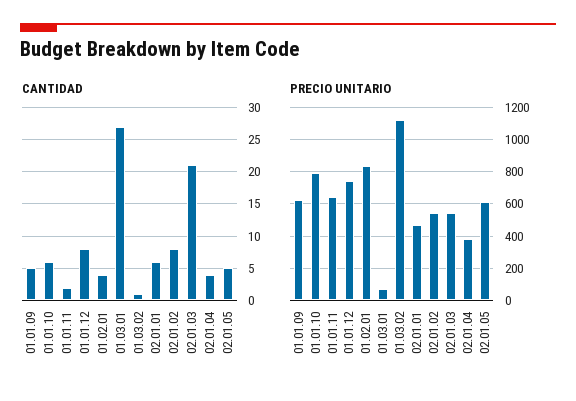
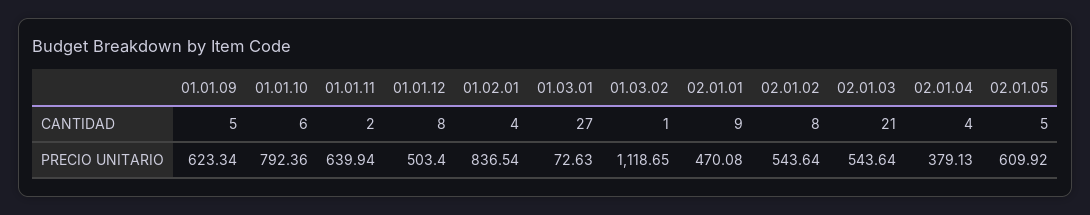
CANTIDAD, 02.01.01: 6 -> 9
PRECIO UNITARIO, 01.01.12: 750 -> 503.4

